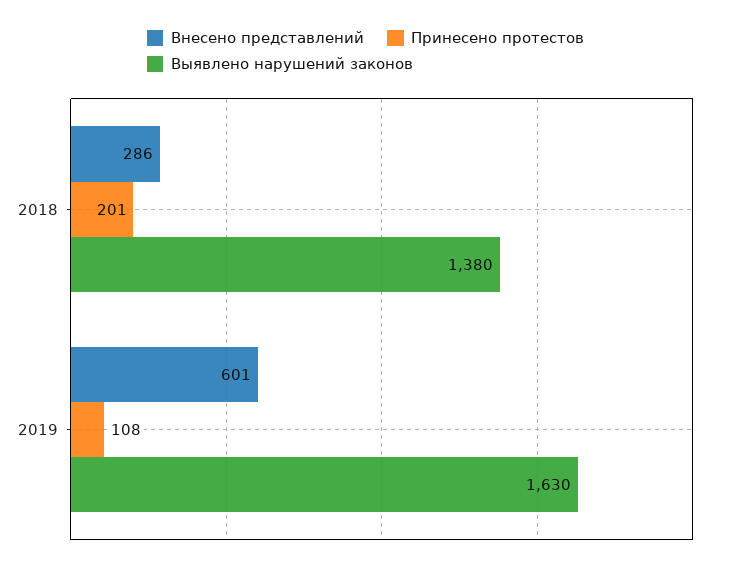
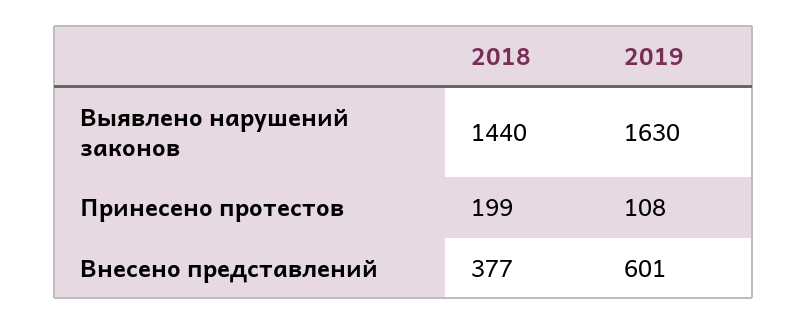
Внесено представлений, 2018: 286 -> 377
Принесено протестов, 2018: 201 -> 199
Выявлено нарушений законов, 2018: 1380 -> 1440

